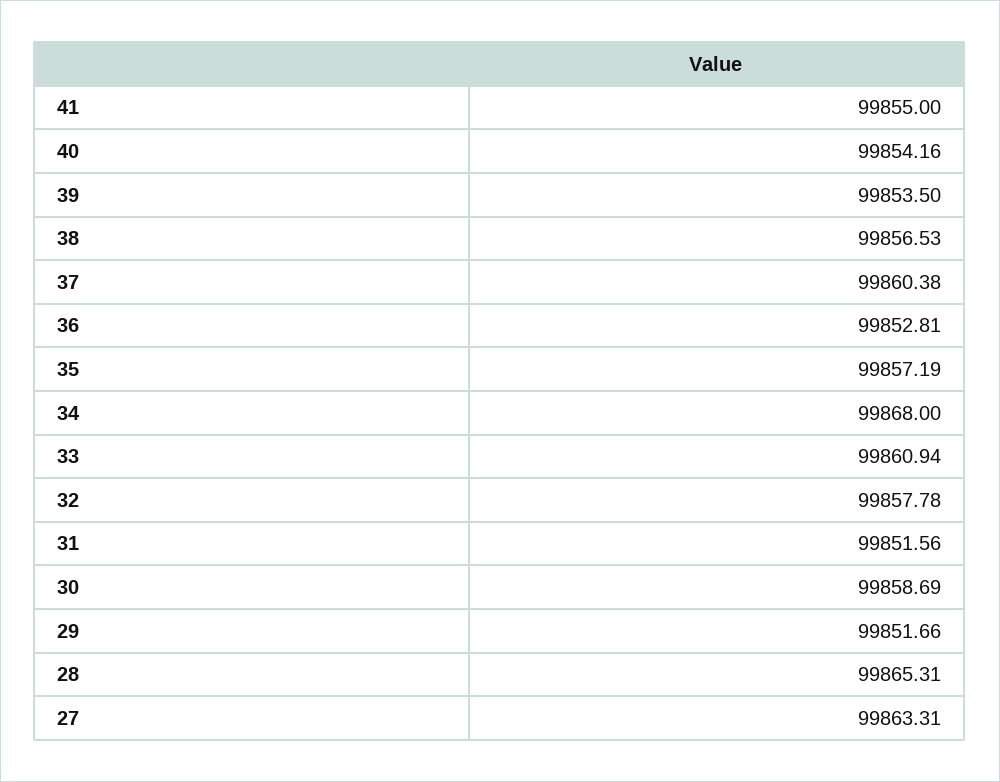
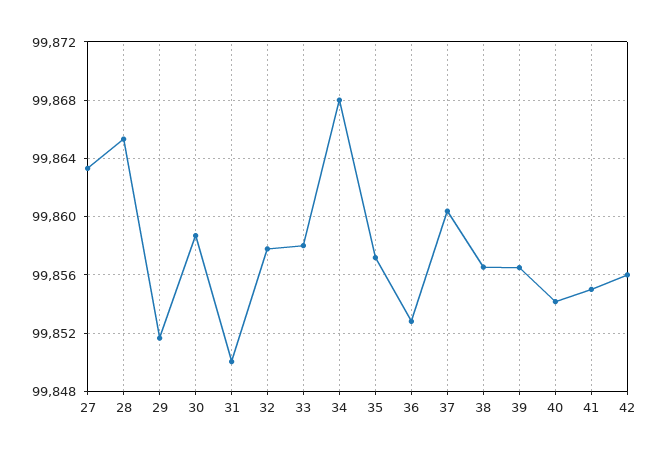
39: 99853.5 -> 99856.5
33: 99860.94 -> 99858
31: 99851.56 -> 99850
42: none -> 99856

